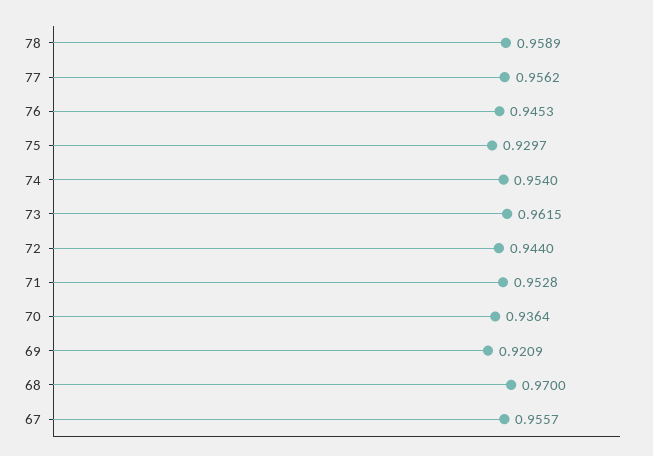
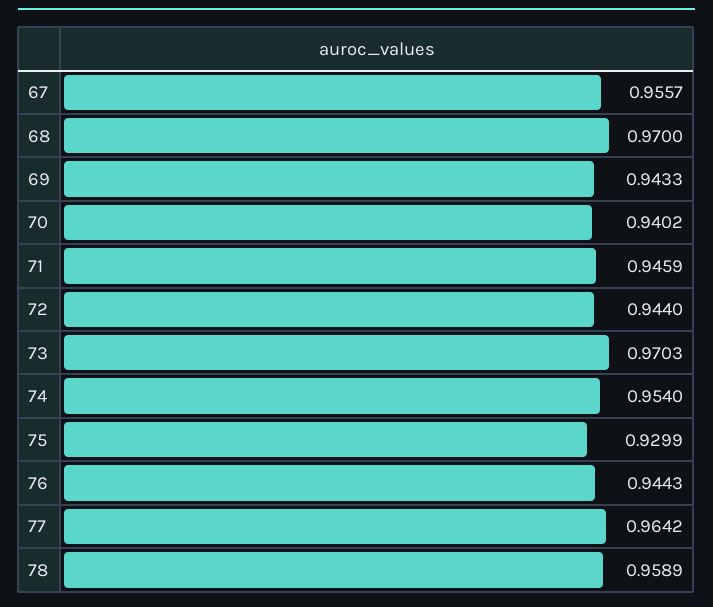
77: 0.9562 -> 0.9642
76: 0.9453 -> 0.9443
75: 0.9297 -> 0.9299
73: 0.9615 -> 0.9703
71: 0.9528 -> 0.9459
70: 0.9364 -> 0.9402
69: 0.9209 -> 0.9433

